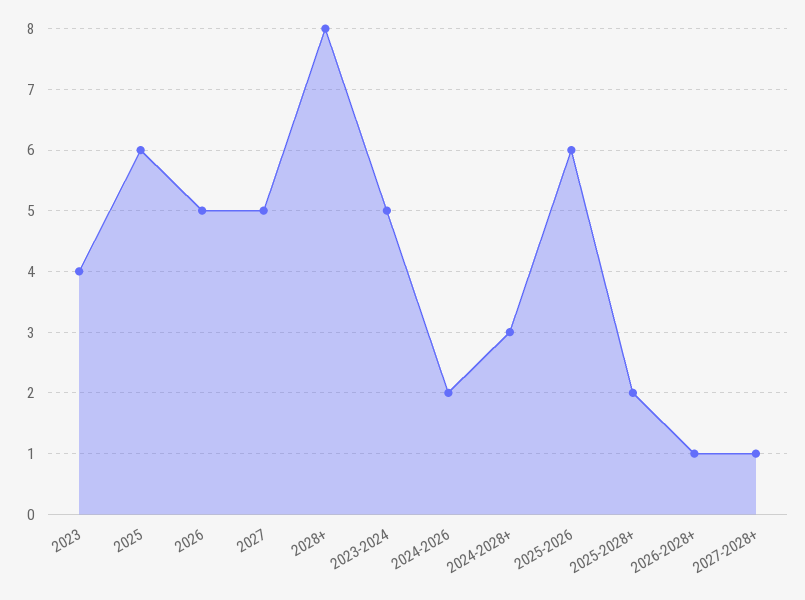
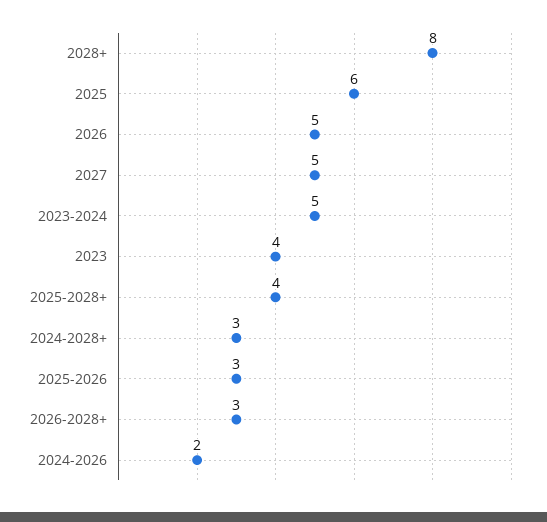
2025-2026: 6 -> 3
2025-2028+: 2 -> 4
2026-2028+: 1 -> 3
2027-2028+: 1 -> none

